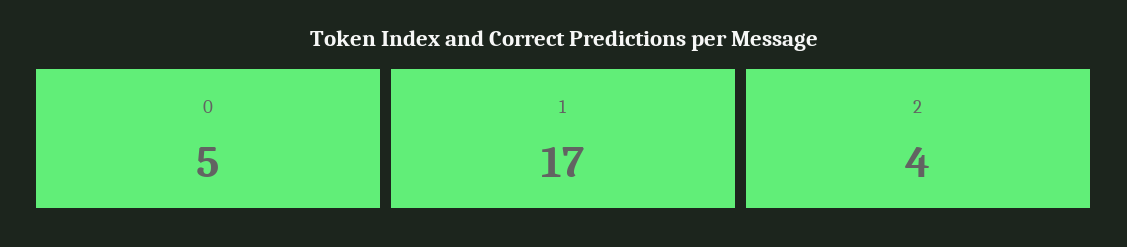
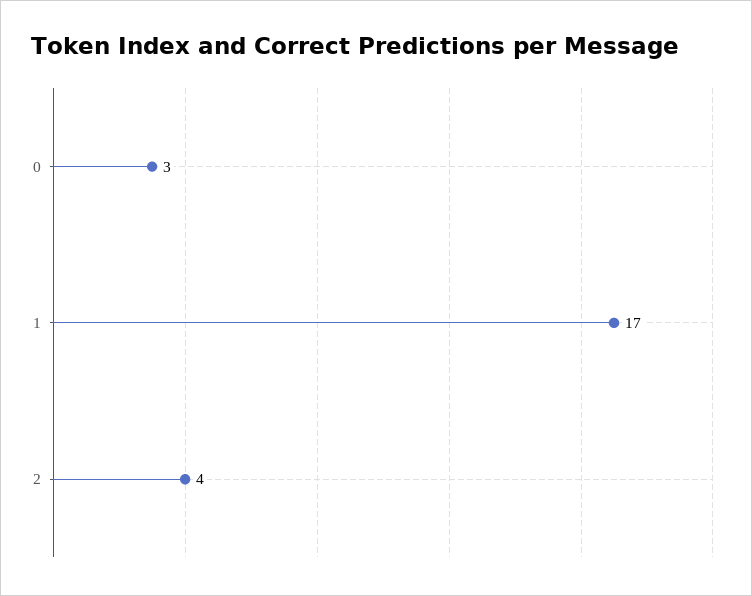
0: 5 -> 3

